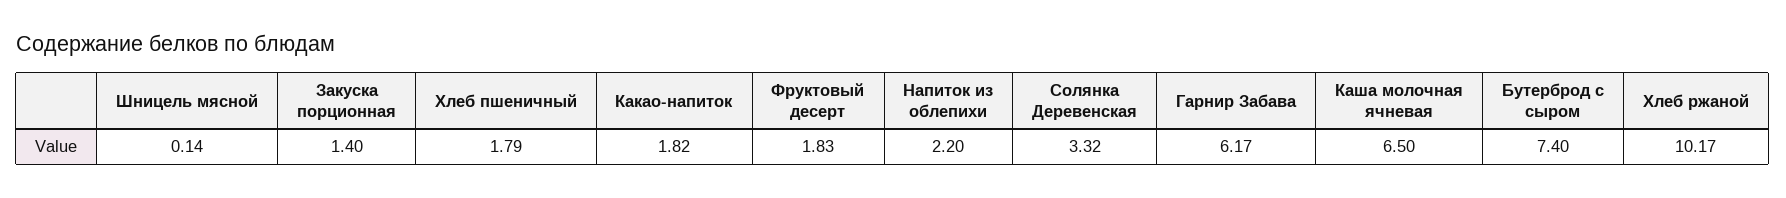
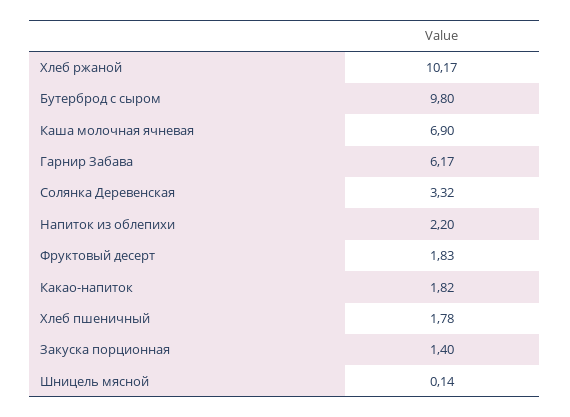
Хлеб пшеничный: 1.79 -> 1.78
Каша молочная ячневая: 6.5 -> 6.9
Бутерброд с сыром: 7.4 -> 9.8

